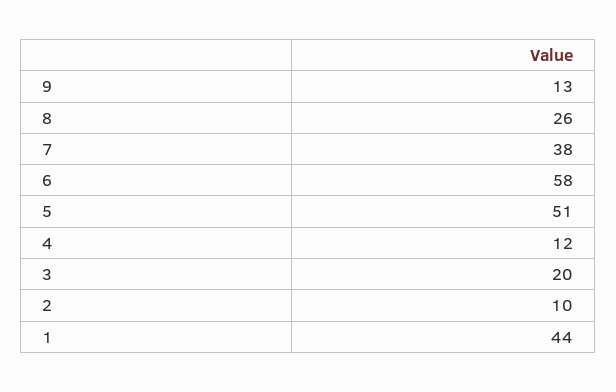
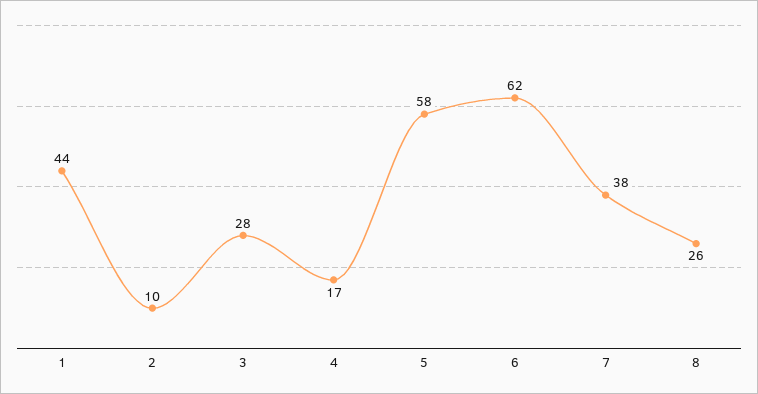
9: 13 -> none
6: 58 -> 62
5: 51 -> 58
4: 12 -> 17
3: 20 -> 28

